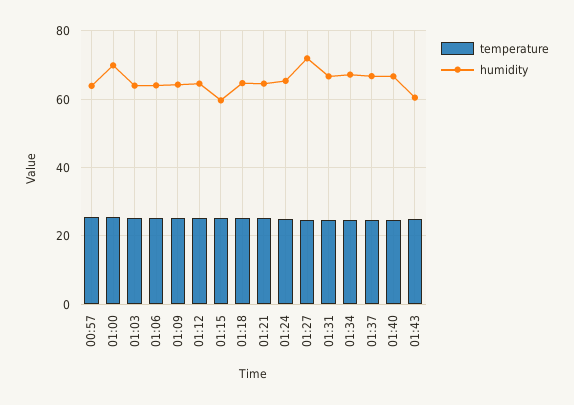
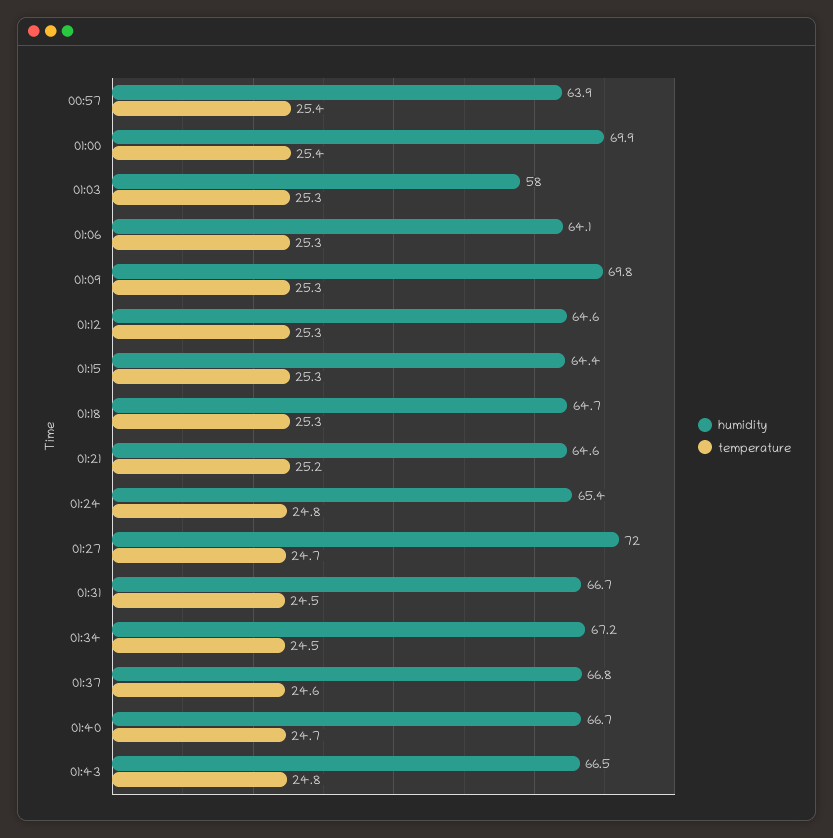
humidity, 01:03: 64 -> 58
humidity, 01:09: 64 -> 69.8
humidity, 01:15: 60 -> 64.4
humidity, 01:43: 60 -> 66.5

